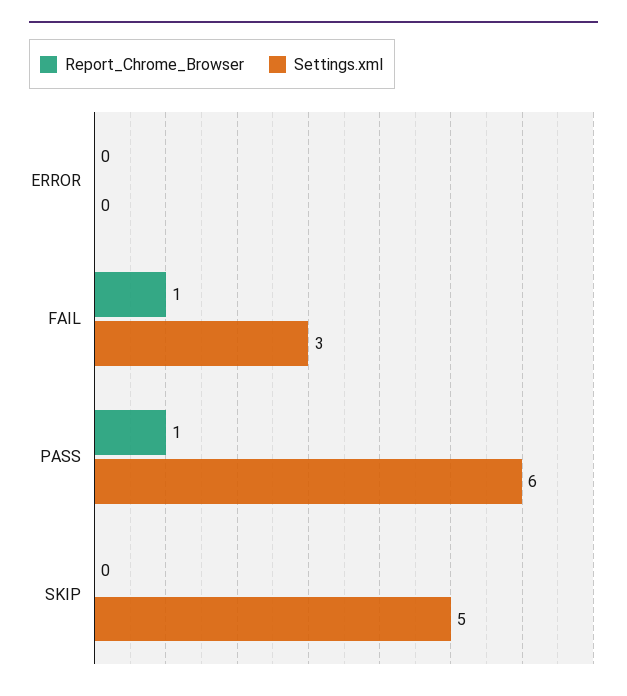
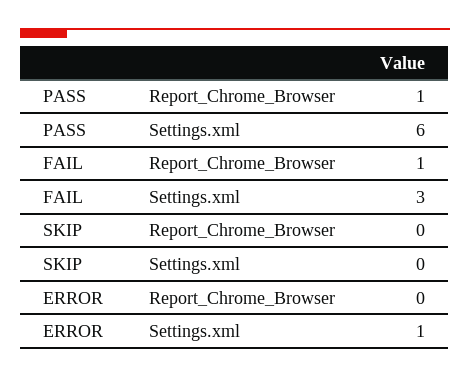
Settings.xml, ERROR: 0 -> 1
Settings.xml, SKIP: 5 -> 0

